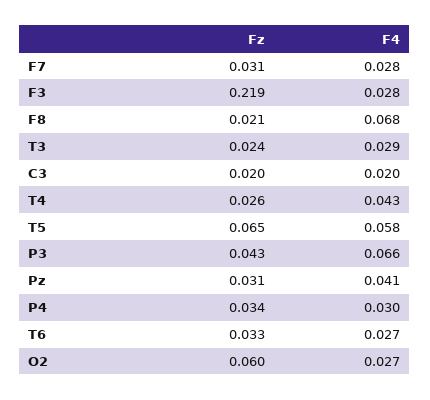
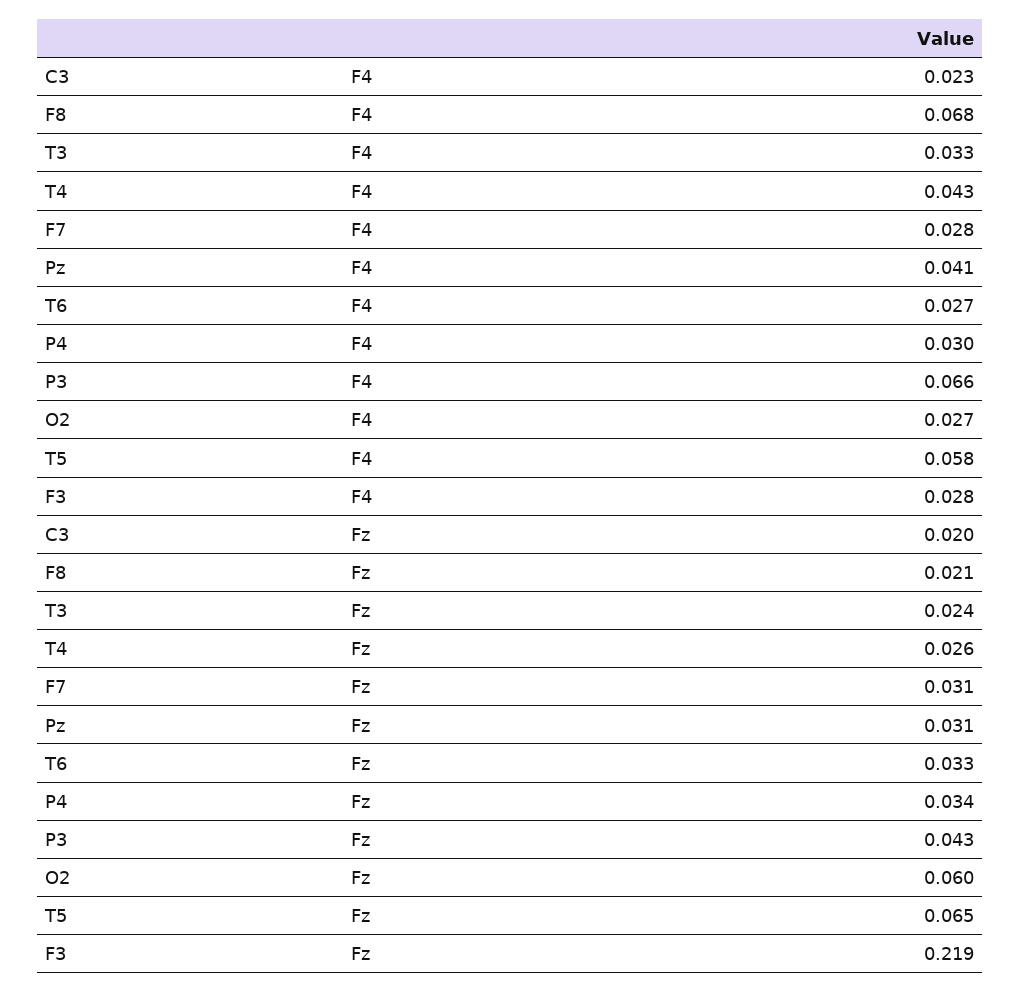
F4, T3: 0.029 -> 0.033
F4, C3: 0.02 -> 0.023

